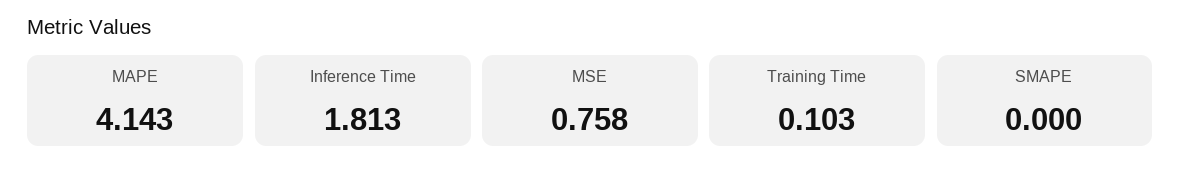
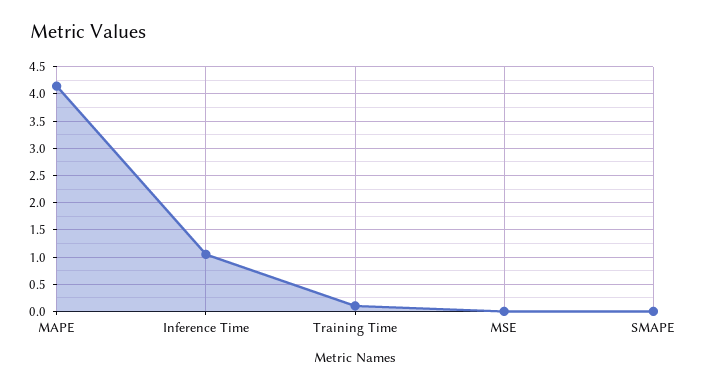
Inference Time: 1.813 -> 1
MSE: 0.758 -> 0

